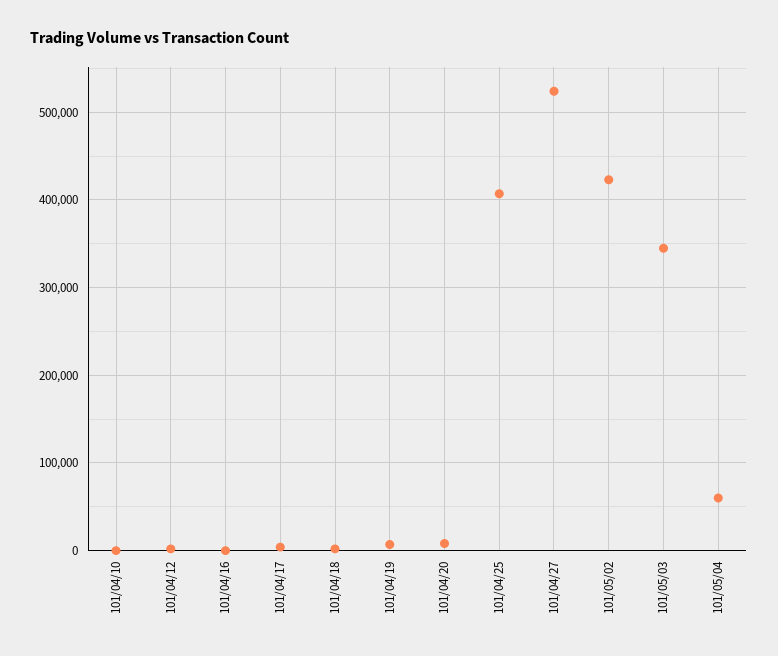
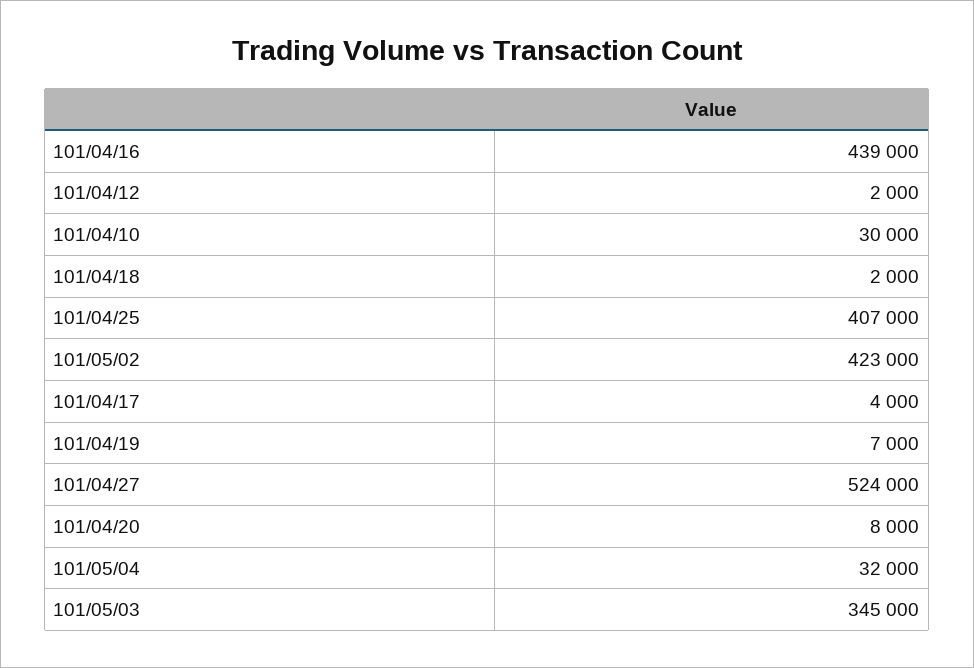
101/04/10: 0 -> 30000
101/04/16: 0 -> 439000
101/05/04: 60000 -> 32000

